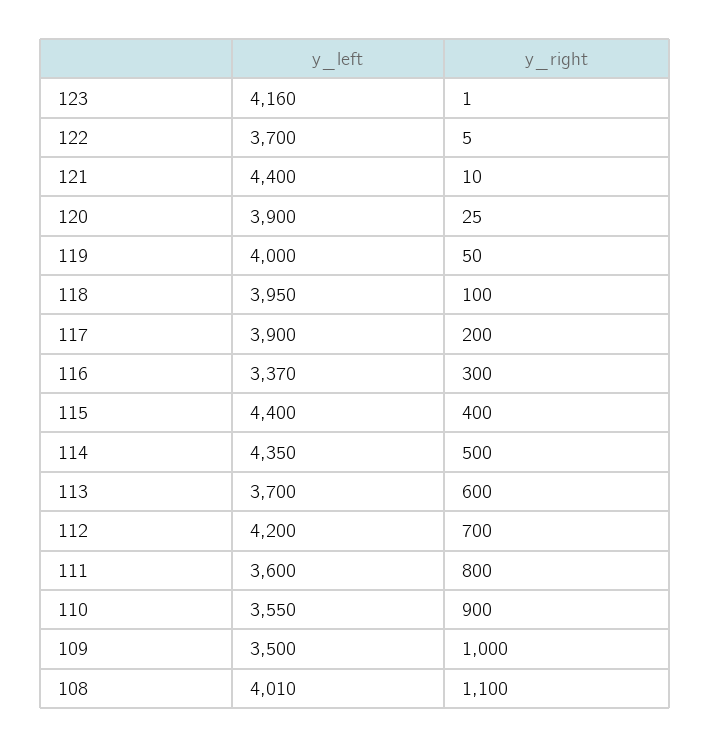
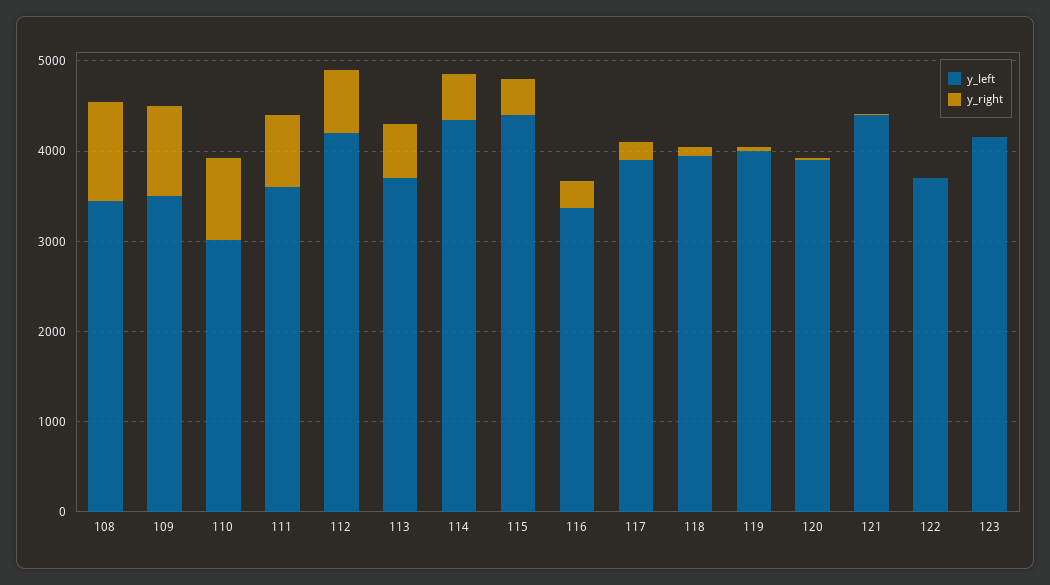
y_left, 110: 3550 -> 3000
y_left, 108: 4010 -> 3400

